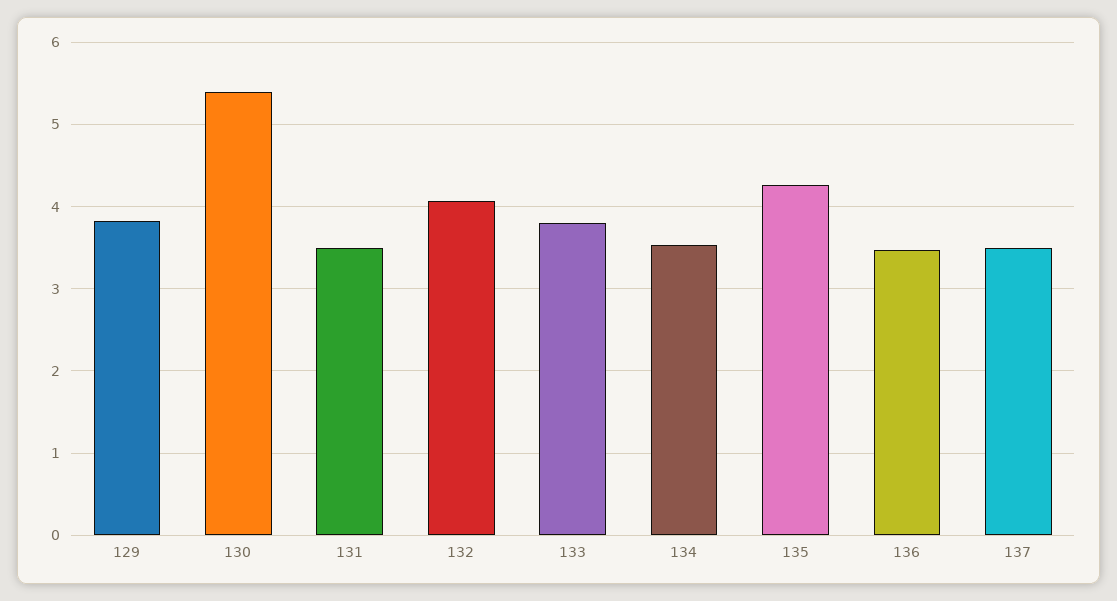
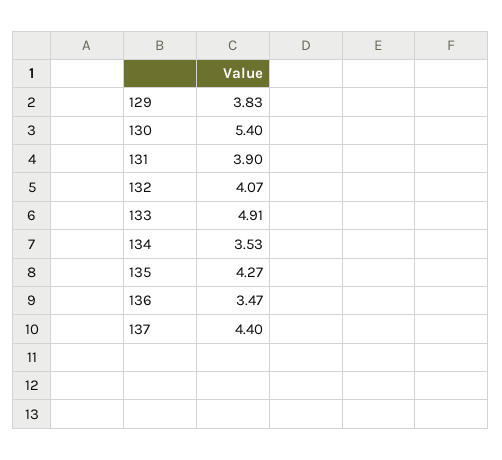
131: 3.5 -> 3.9
133: 3.8 -> 4.91
137: 3.5 -> 4.4

